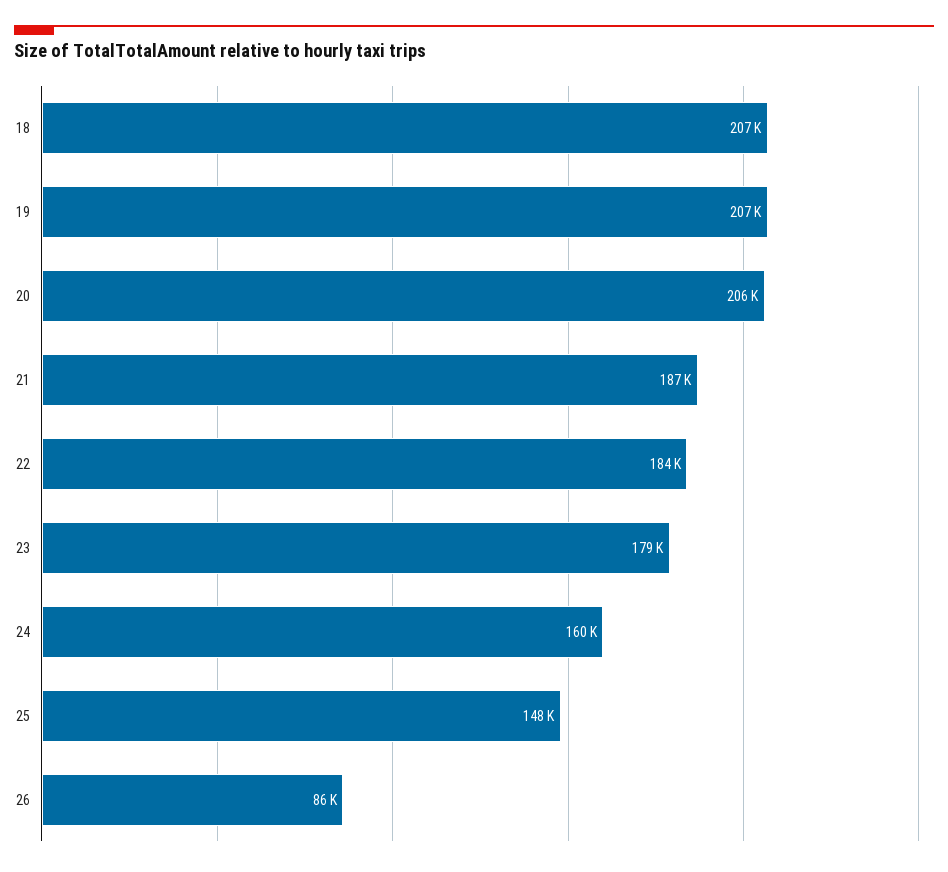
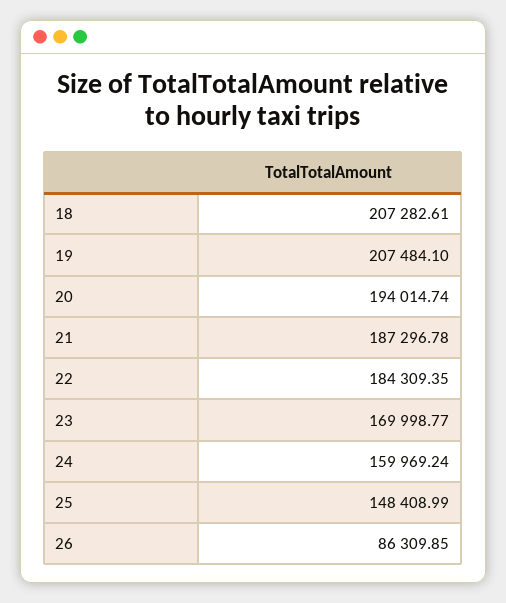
20: 206000 -> 194014.74
23: 179000 -> 169998.77

